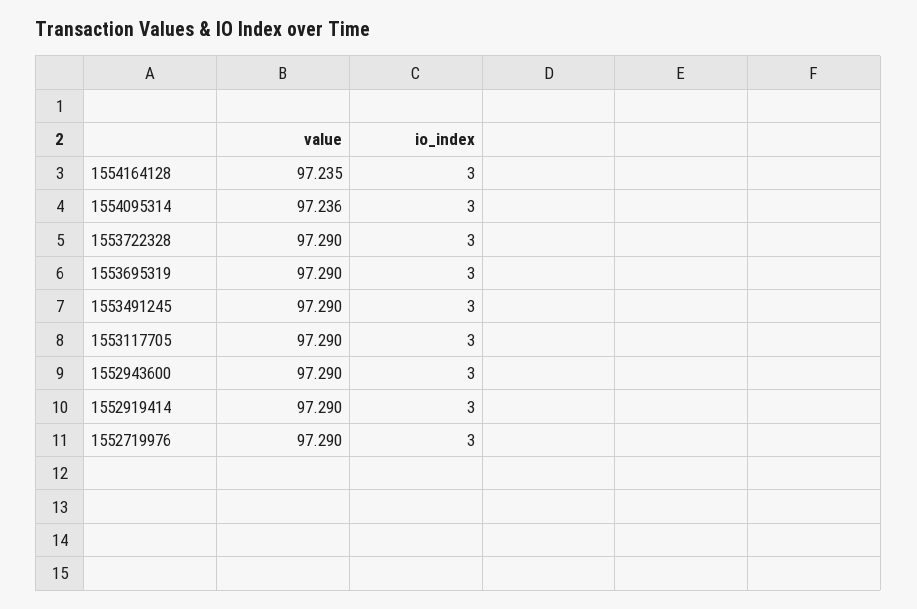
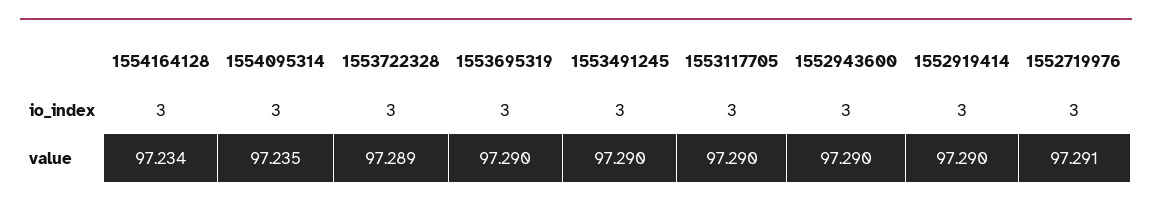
value, 1554164128: 97.235 -> 97.234
value, 1554095314: 97.236 -> 97.235
value, 1553722328: 97.29 -> 97.289
value, 1552719976: 97.29 -> 97.291

